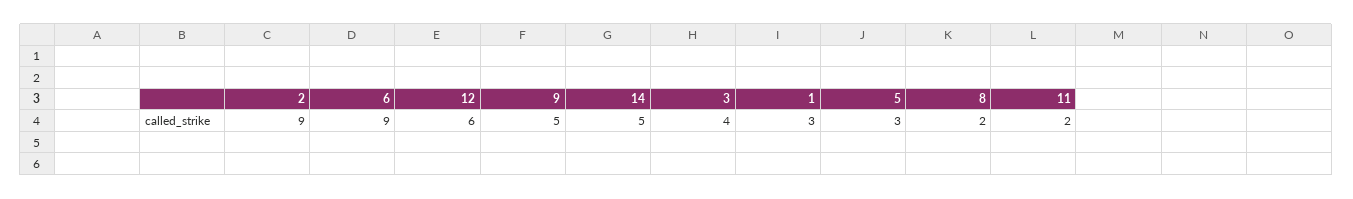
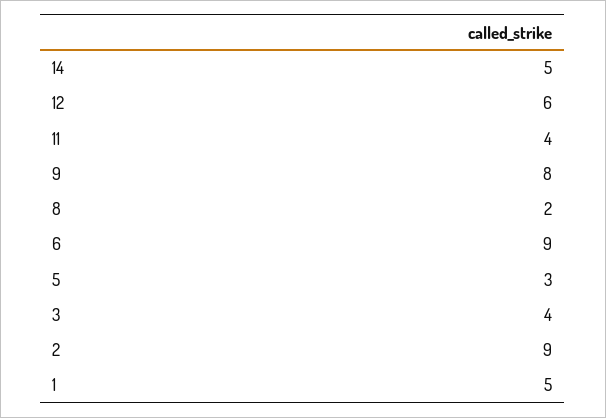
9: 5 -> 8
1: 3 -> 5
11: 2 -> 4

